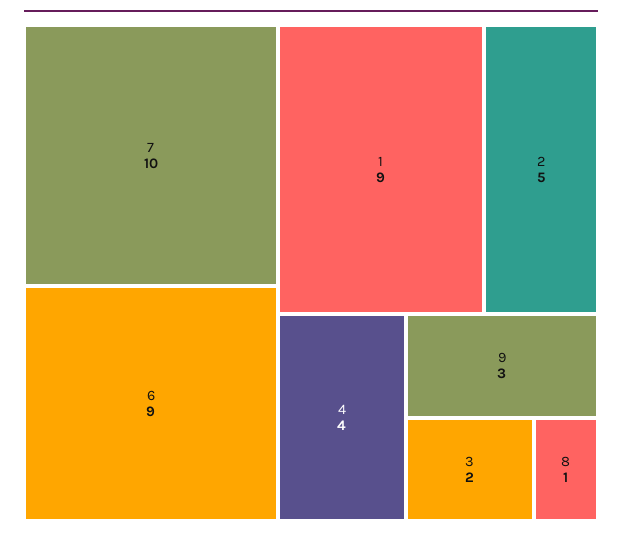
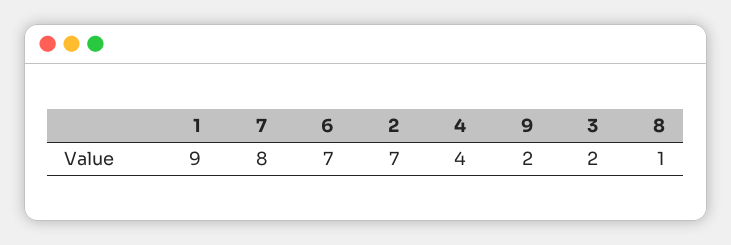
7: 10 -> 8
6: 9 -> 7
2: 5 -> 7
9: 3 -> 2

